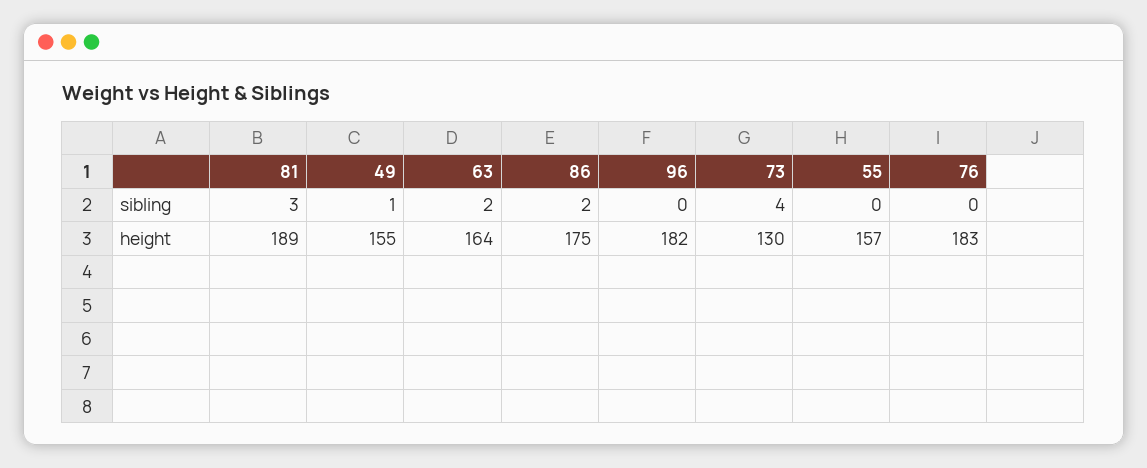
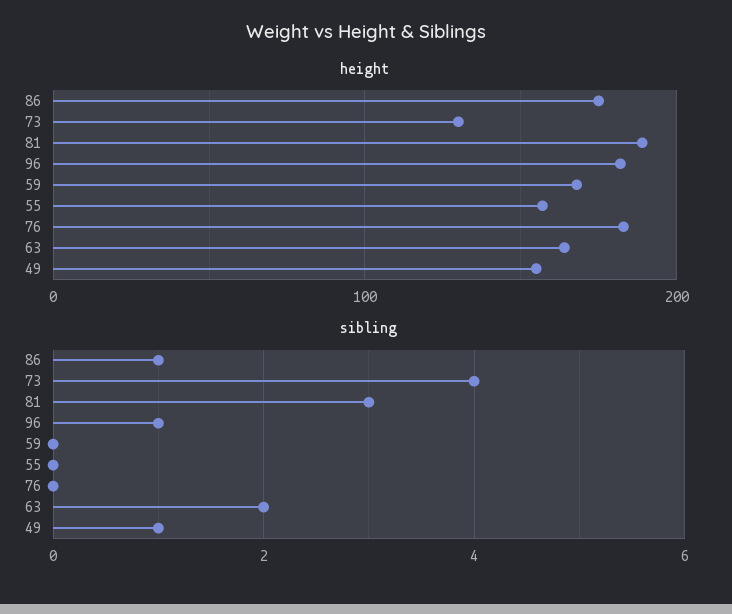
sibling, 86: 2 -> 1
sibling, 96: 0 -> 1
height, 59: none -> 170
sibling, 59: none -> 0

